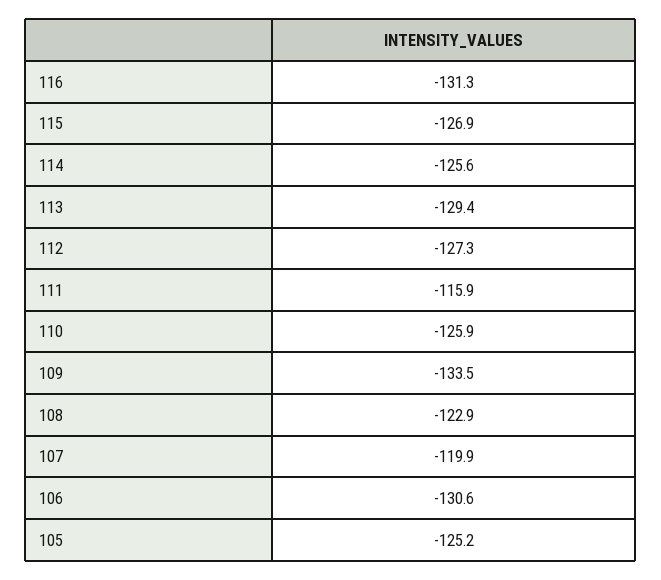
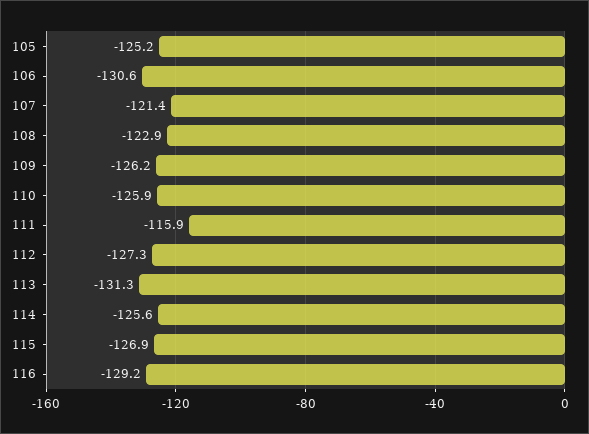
116: -131.3 -> -129.2
113: -129.4 -> -131.3
109: -133.5 -> -126.2
107: -119.9 -> -121.4

